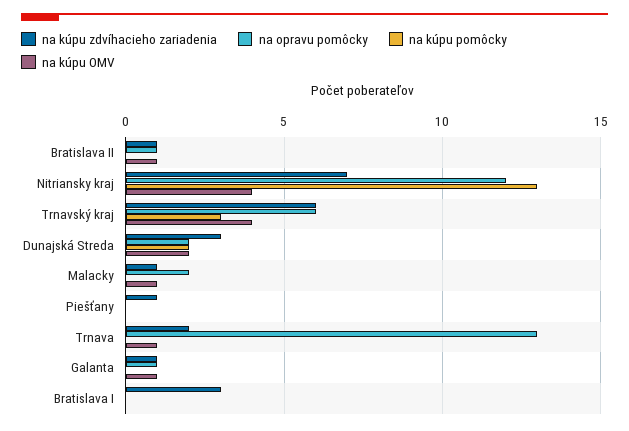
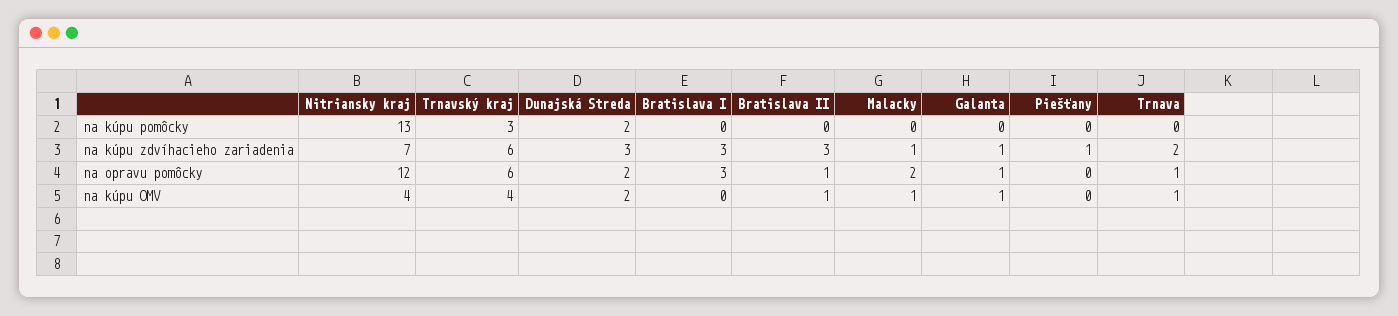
na kúpu zdvíhacieho zariadenia, Bratislava II: 1 -> 3
na opravu pomôcky, Trnava: 13 -> 1
na opravu pomôcky, Bratislava I: 0 -> 3

